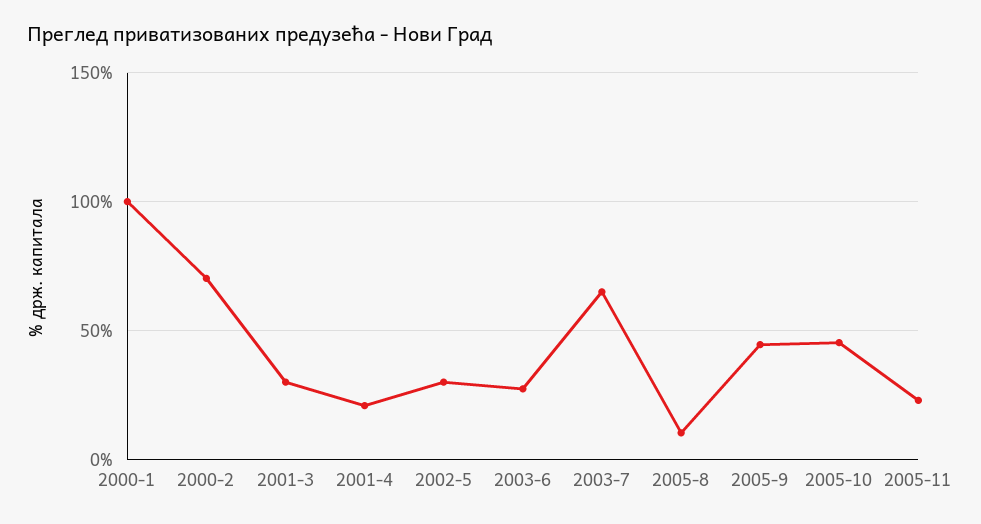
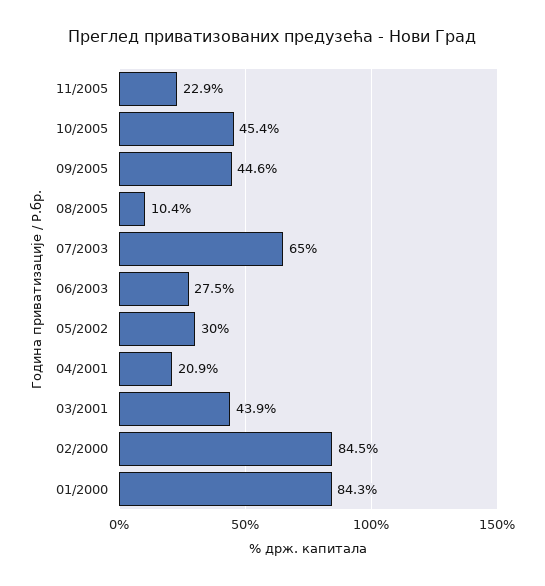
2000-1: 100 -> 84.3
2000-2: 70 -> 84.5
2001-3: 30 -> 43.9

